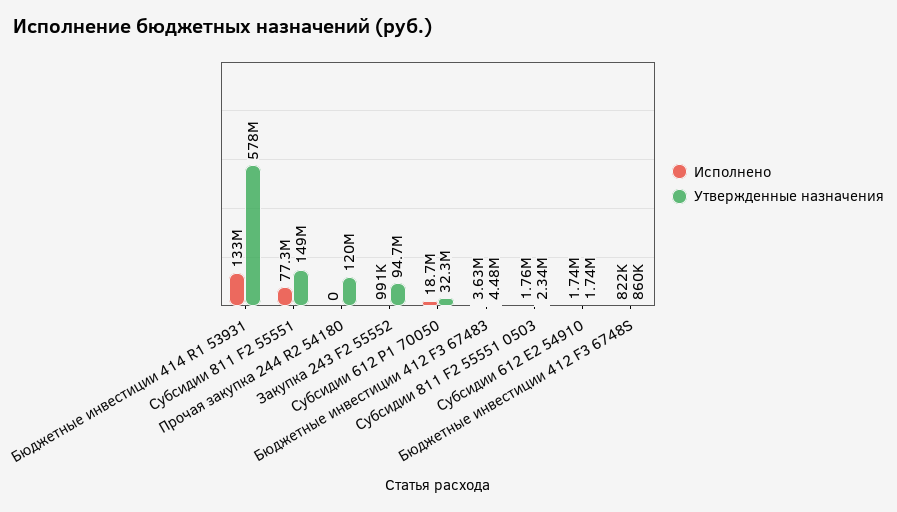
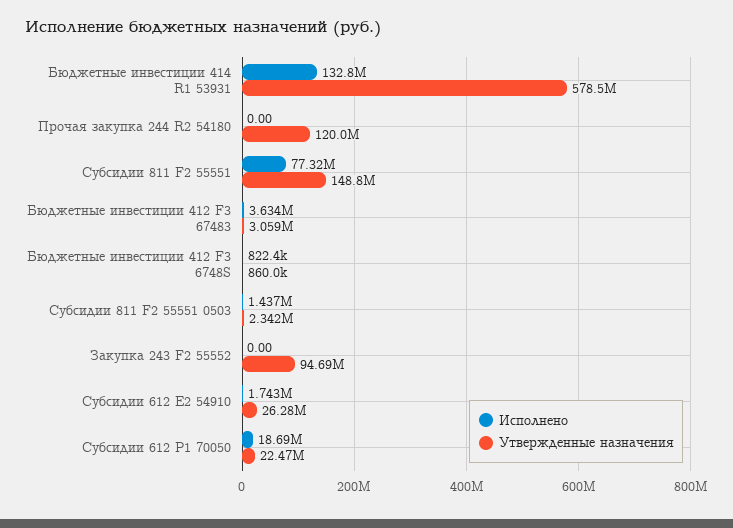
Исполнено, Закупка 243 F2 55552: 991000 -> 0
Утвержденные назначения, Субсидии 612 P1 70050: 32300000 -> 22470000
Утвержденные назначения, Бюджетные инвестиции 412 F3 67483: 4480000 -> 3059000
Исполнено, Субсидии 811 F2 55551 0503: 1760000 -> 1437000
Утвержденные назначения, Субсидии 612 E2 54910: 1740000 -> 26280000

